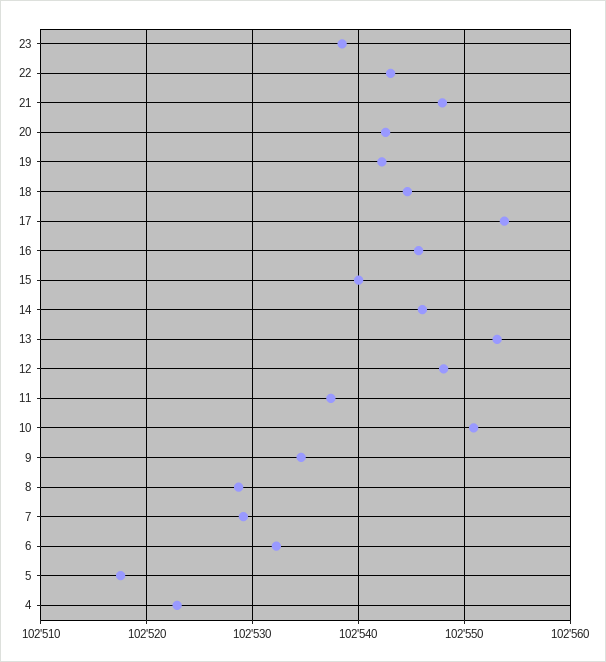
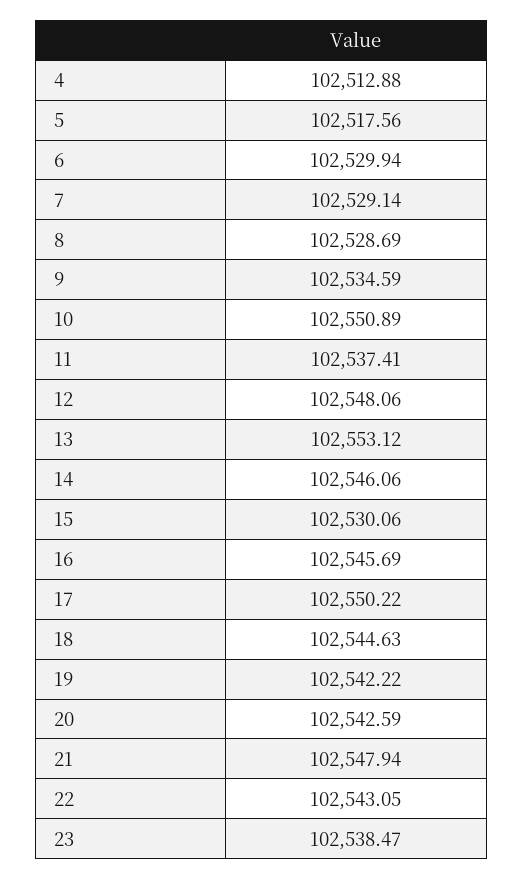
17: 102554 -> 102550.22
15: 102540 -> 102530.06
6: 102532 -> 102529.94
4: 102523 -> 102512.88

